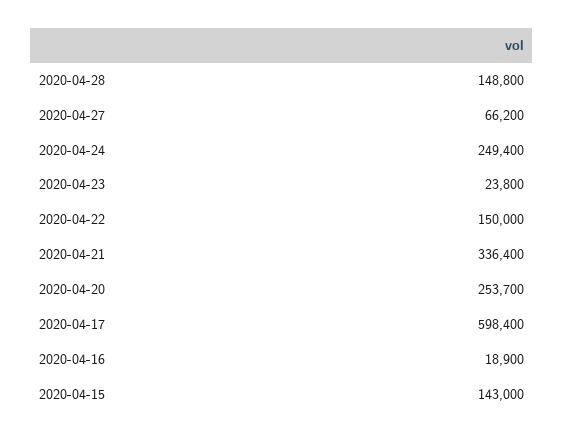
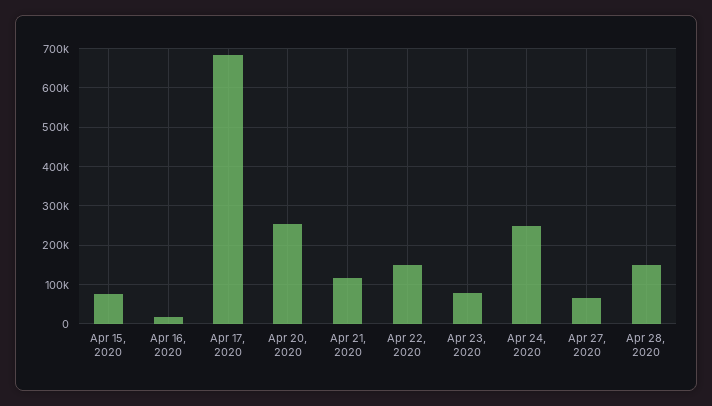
2020-04-23: 23800 -> 80000
2020-04-21: 336400 -> 120000
2020-04-17: 598400 -> 680000
2020-04-15: 143000 -> 80000

